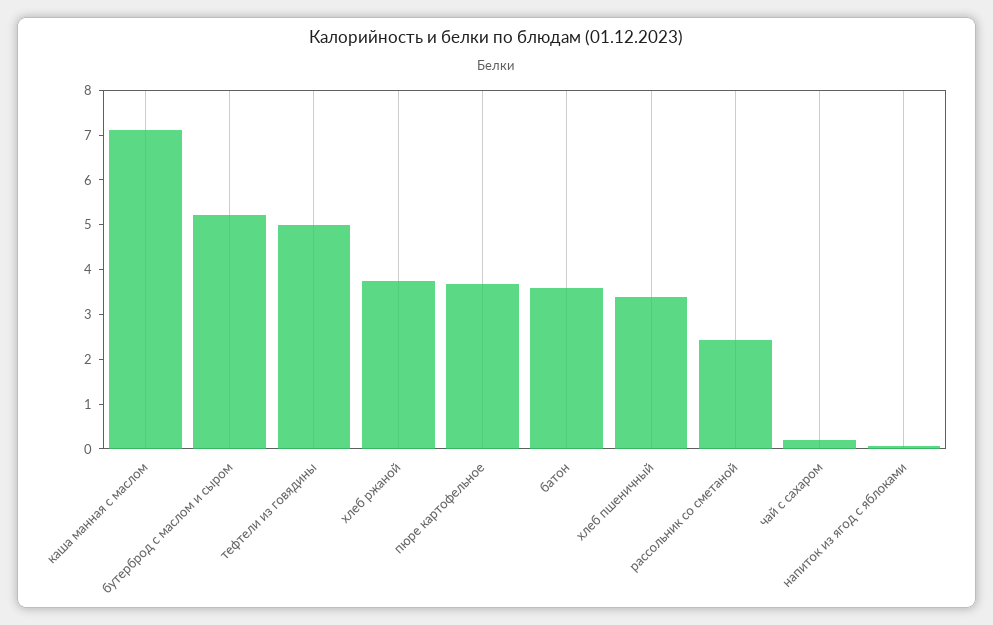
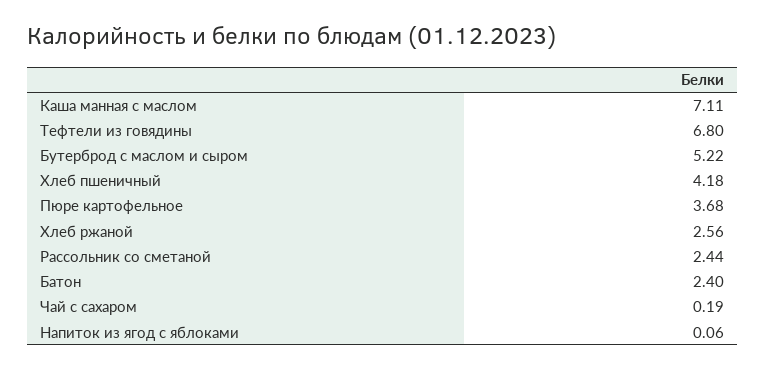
тефтели из говядины: 5 -> 6.8
хлеб ржаной: 3.8 -> 2.56
батон: 3.6 -> 2.4
хлеб пшеничный: 3.4 -> 4.18

